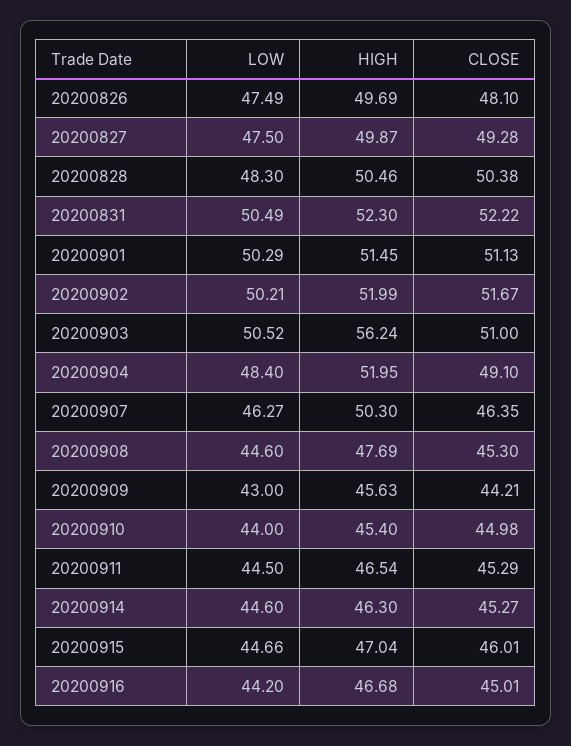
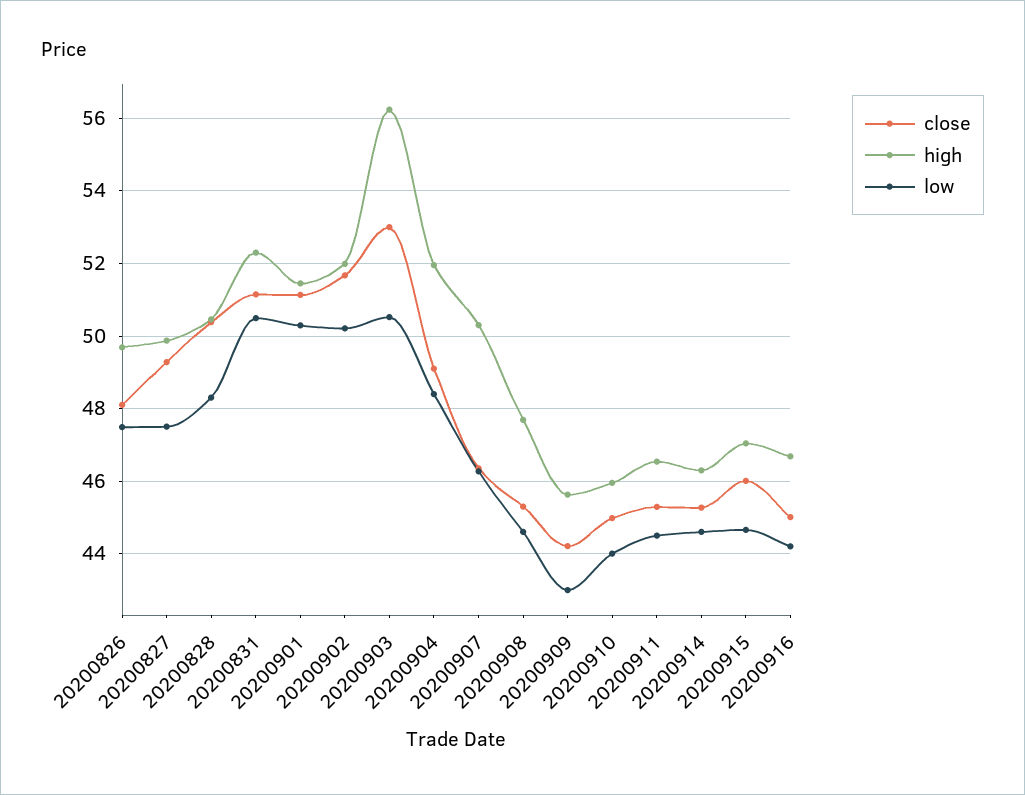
CLOSE, 20200831: 52.22 -> 51.2
CLOSE, 20200903: 51 -> 53
HIGH, 20200910: 45.4 -> 46

